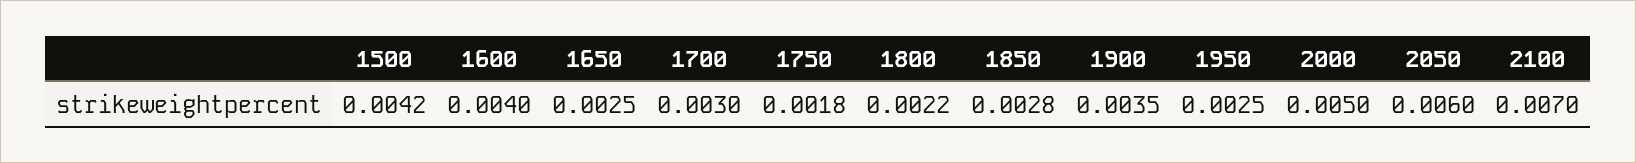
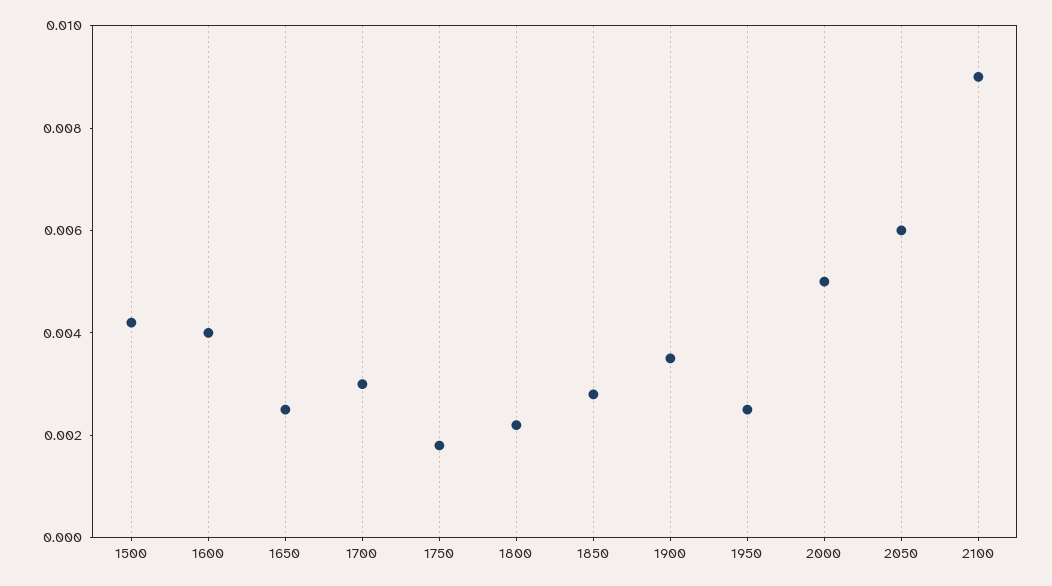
2100: 0.007 -> 0.009

